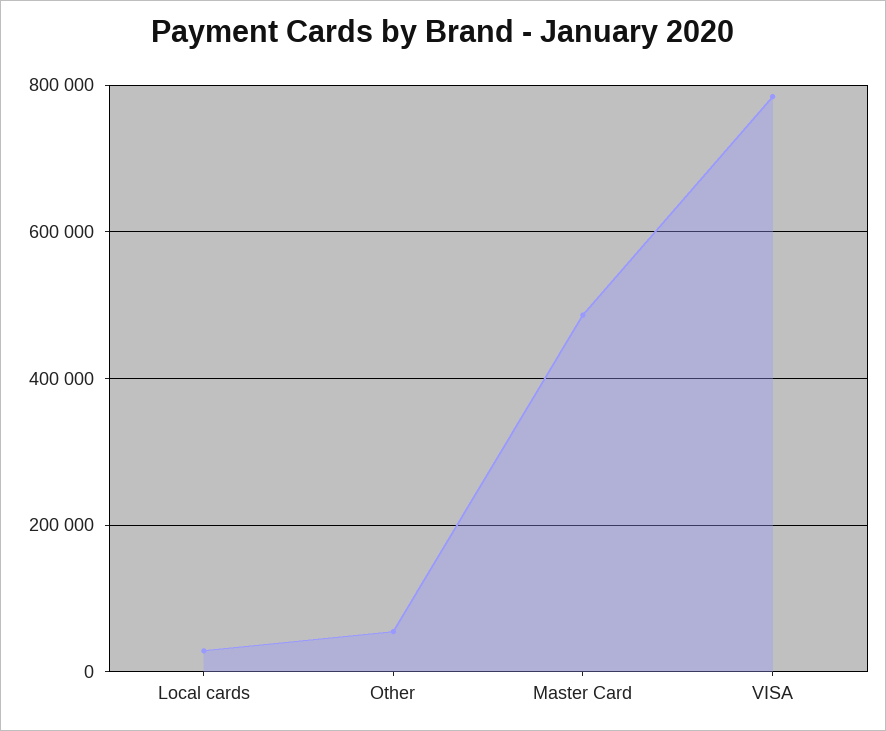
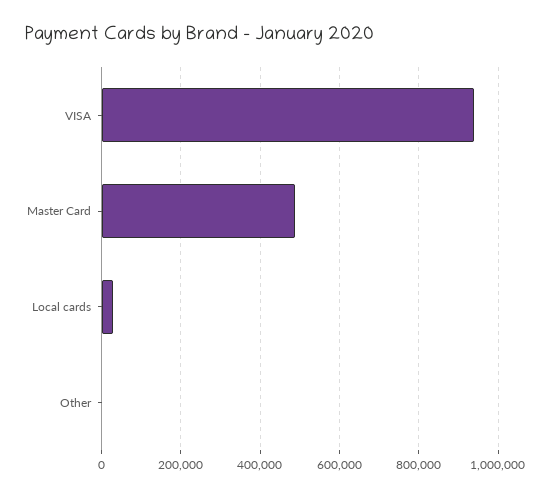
Other: 60000 -> 0
VISA: 780000 -> 940000

